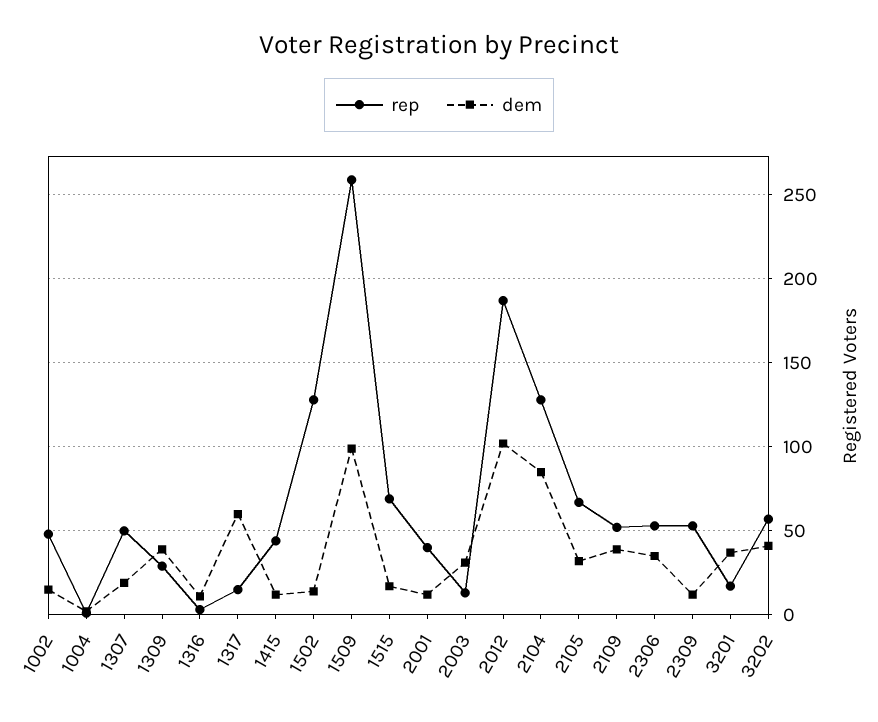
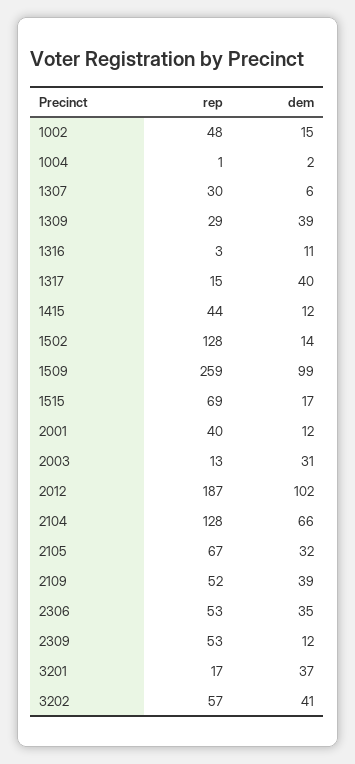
rep, 1307: 50 -> 30
dem, 1307: 20 -> 6
dem, 1317: 60 -> 40
dem, 2104: 85 -> 66

